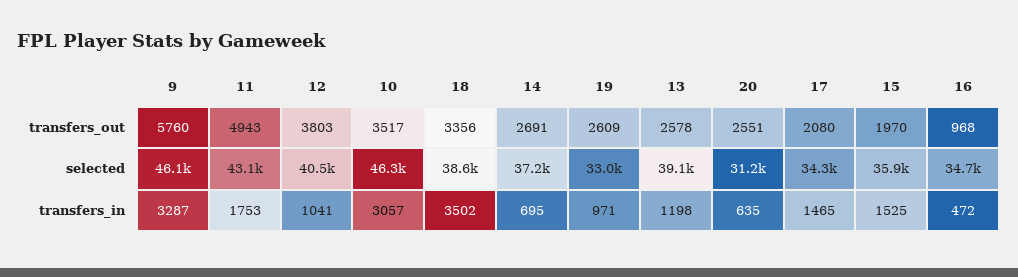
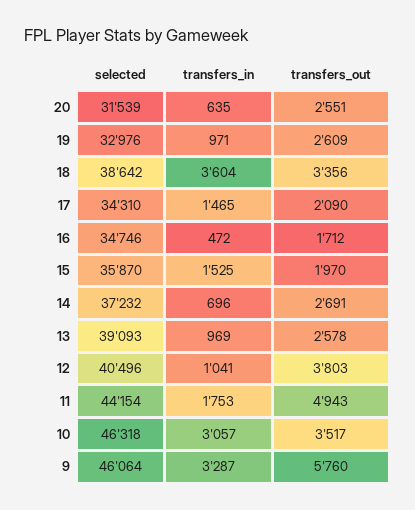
17, transfers_out: 2080 -> 2090
16, transfers_out: 968 -> 1712
11, selected: 43100 -> 44154
20, selected: 31200 -> 31539
18, transfers_in: 3502 -> 3604
14, transfers_in: 695 -> 696
13, transfers_in: 1198 -> 969

